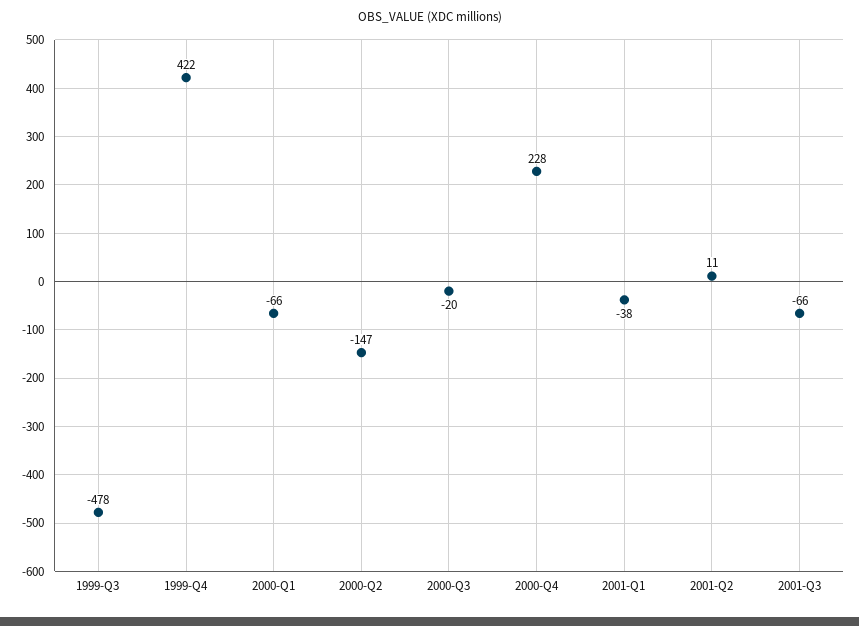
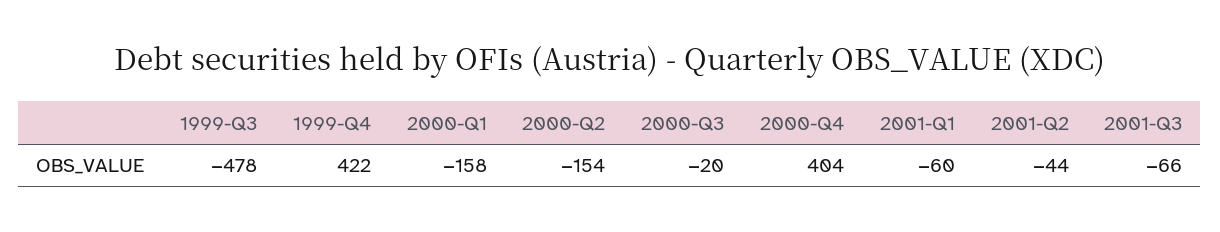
2000-Q1: -66 -> -158
2000-Q2: -147 -> -154
2000-Q4: 228 -> 404
2001-Q1: -38 -> -60
2001-Q2: 11 -> -44

